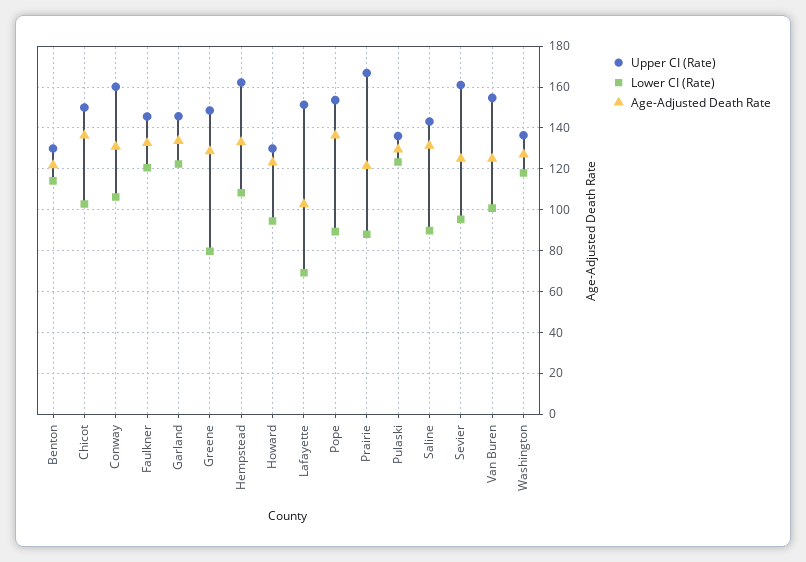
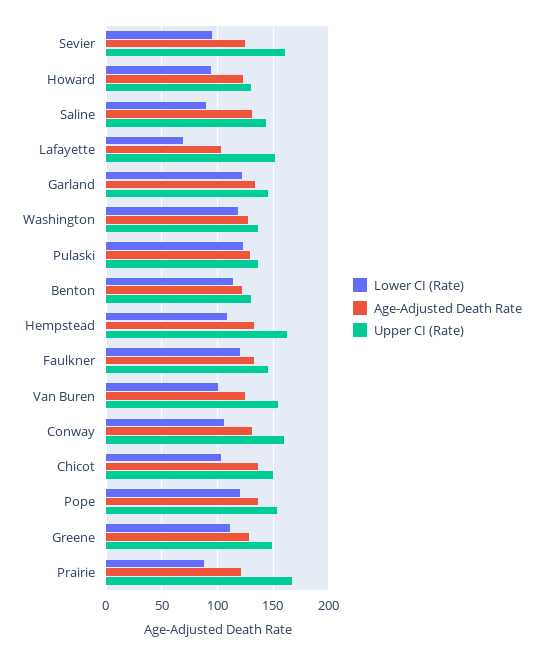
Lower CI (Rate), Greene: 80 -> 110
Lower CI (Rate), Pope: 90 -> 120

